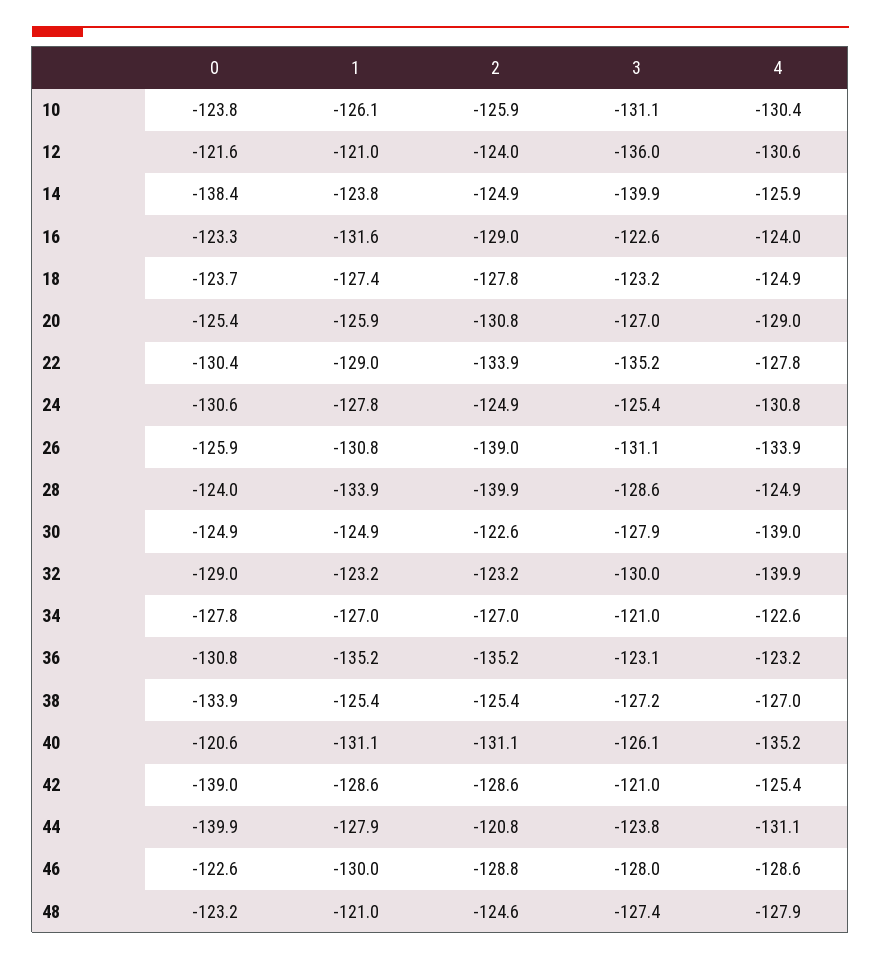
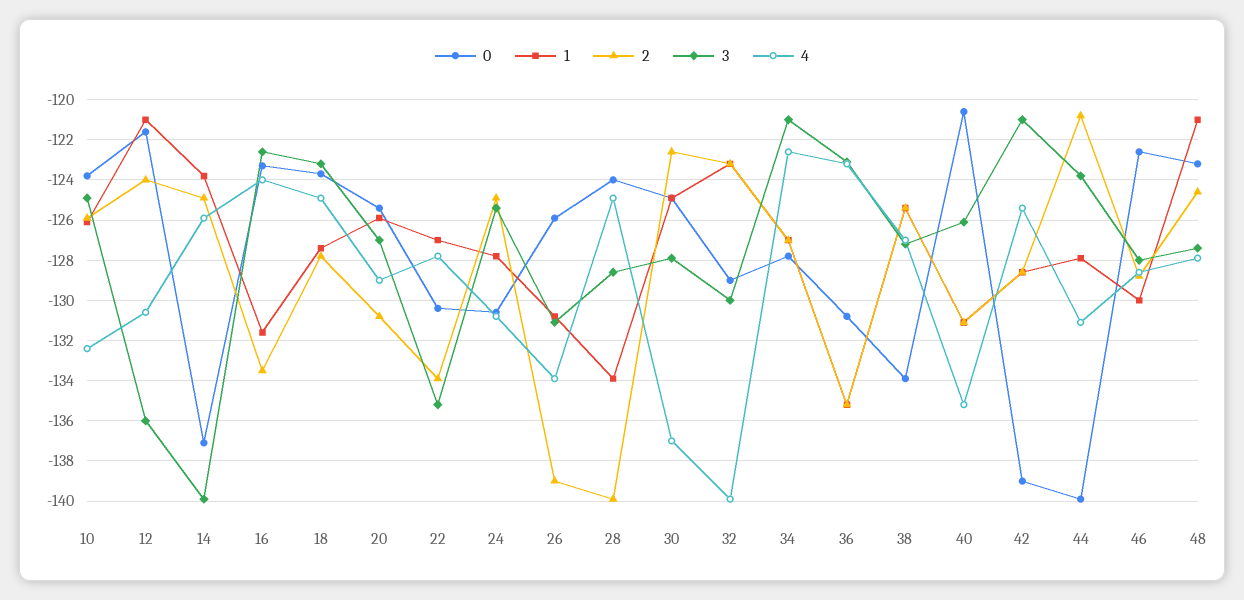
3, 10: -131.1 -> -125
4, 10: -130.4 -> -132.5
0, 14: -138.4 -> -137
2, 16: -129 -> -133.5
1, 22: -129 -> -127
4, 30: -139 -> -137

